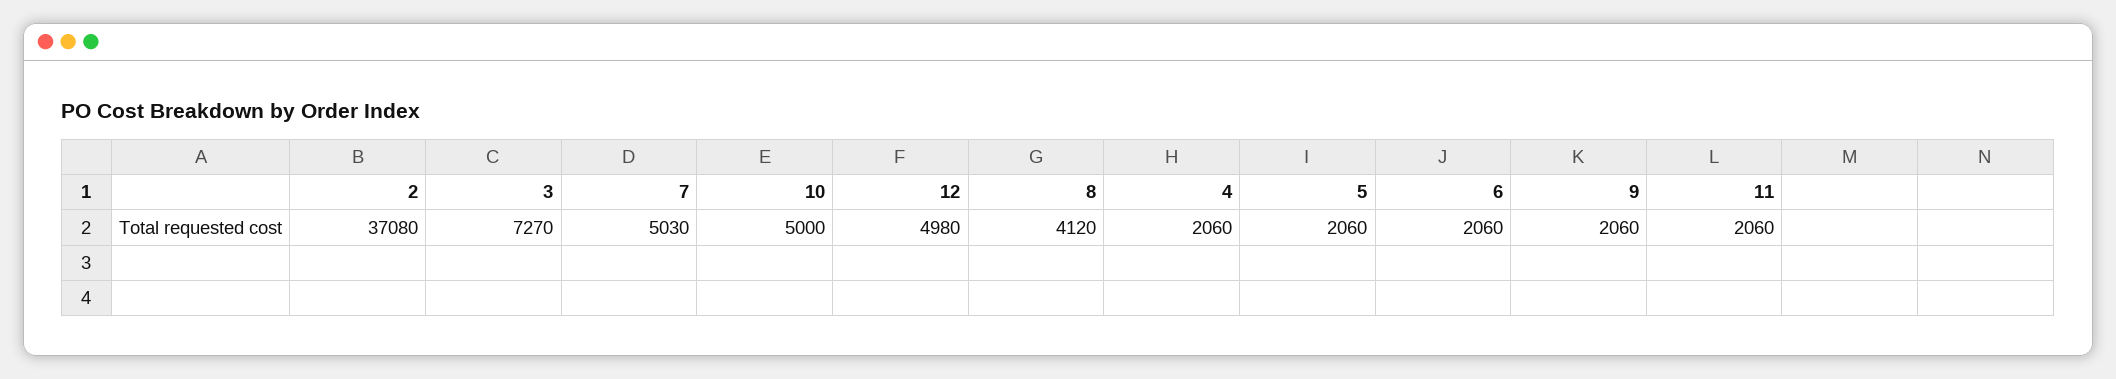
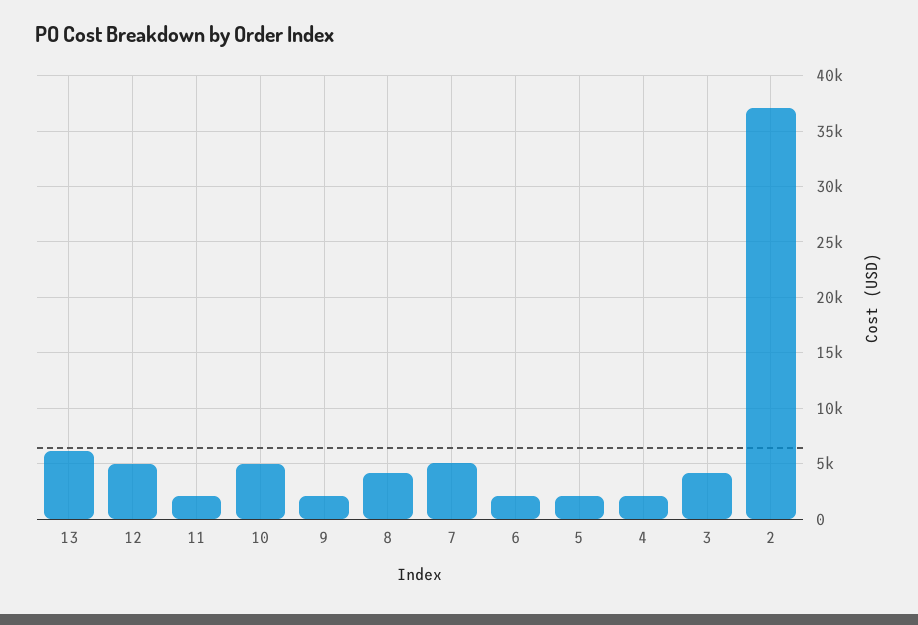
3: 7270 -> 4000
13: none -> 6000

